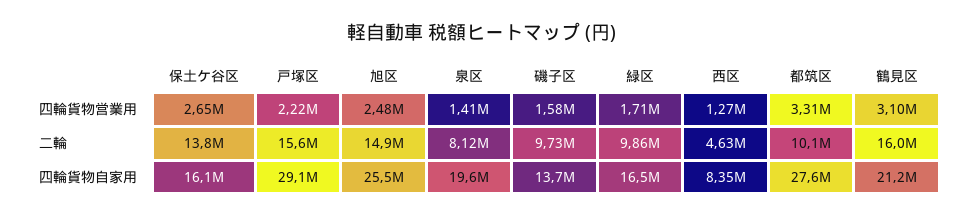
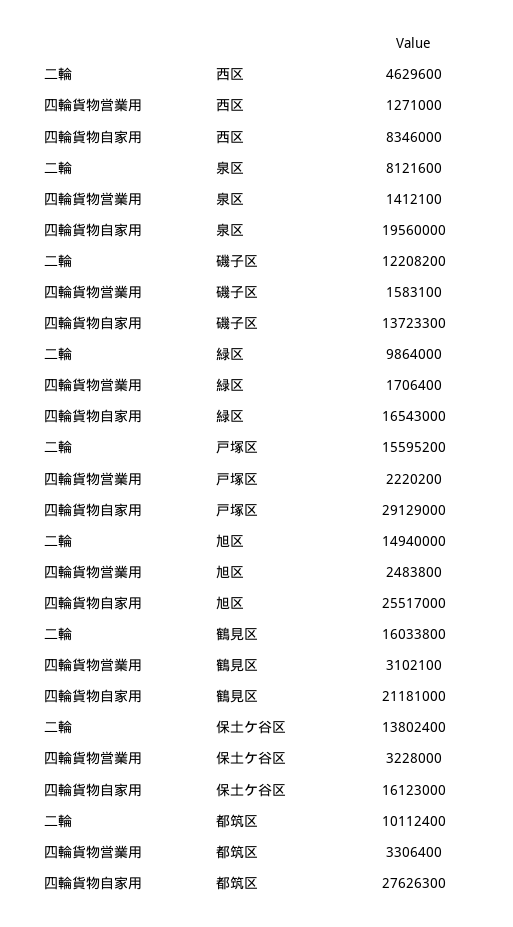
保土ケ谷区, 四輪貨物営業用: 2650000 -> 3228000
磯子区, 二輪: 9730000 -> 12208200

